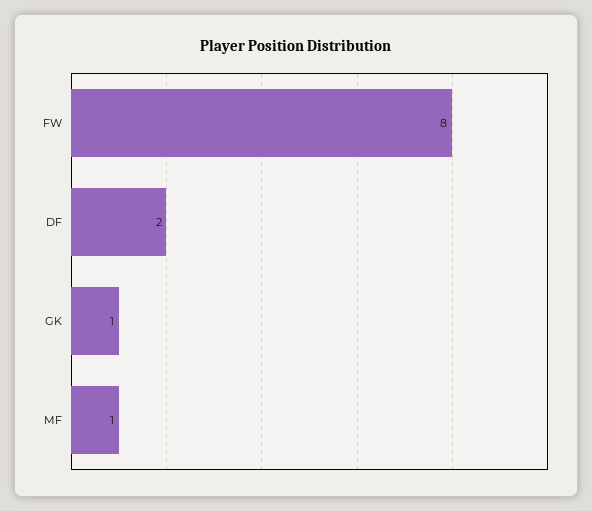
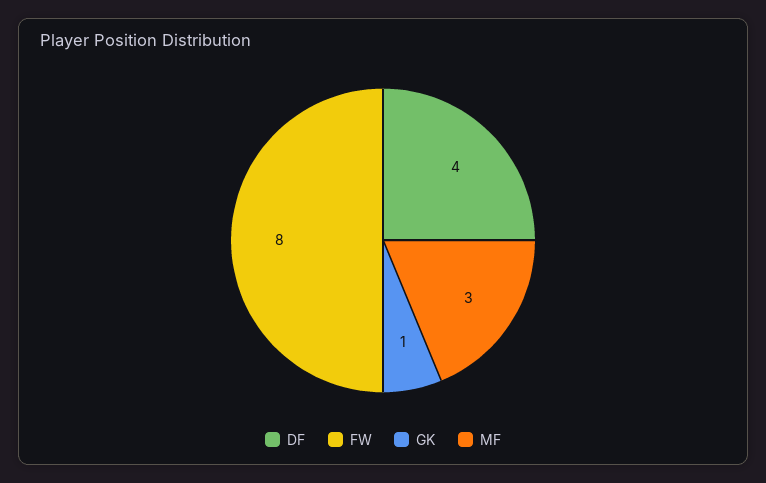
DF: 2 -> 4
MF: 1 -> 3

